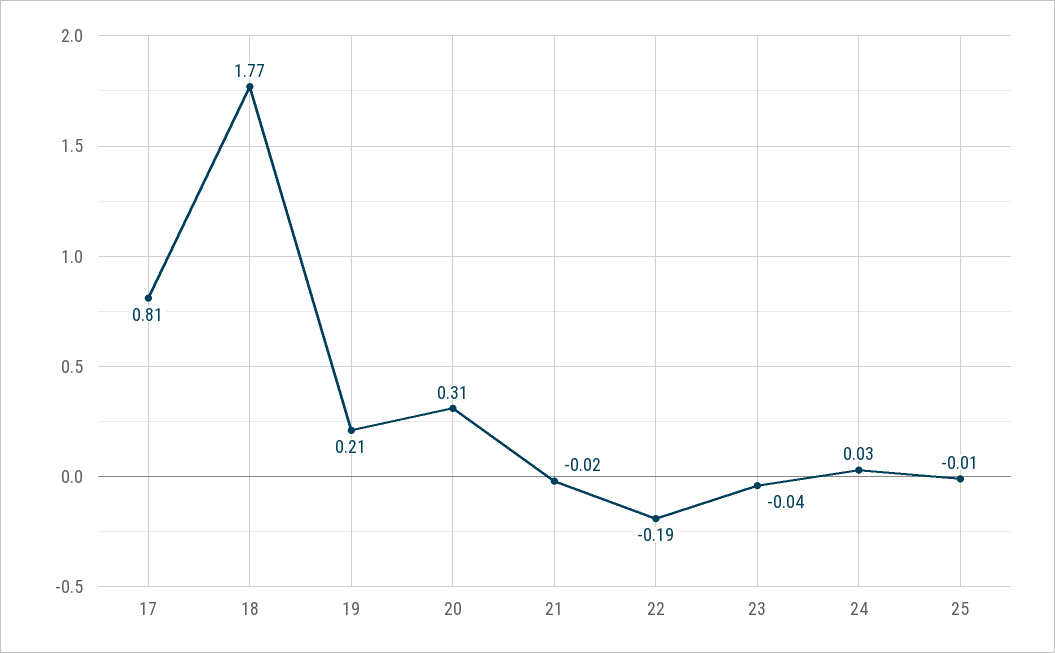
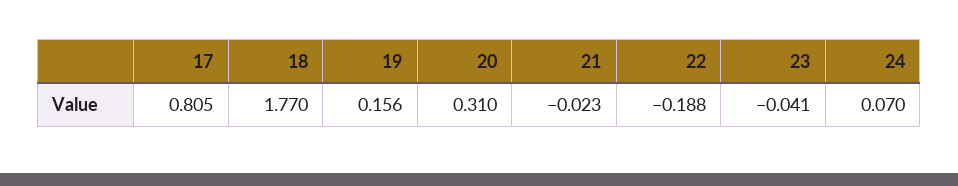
19: 0.21 -> 0.156
24: 0.03 -> 0.07
25: -0.01 -> none

